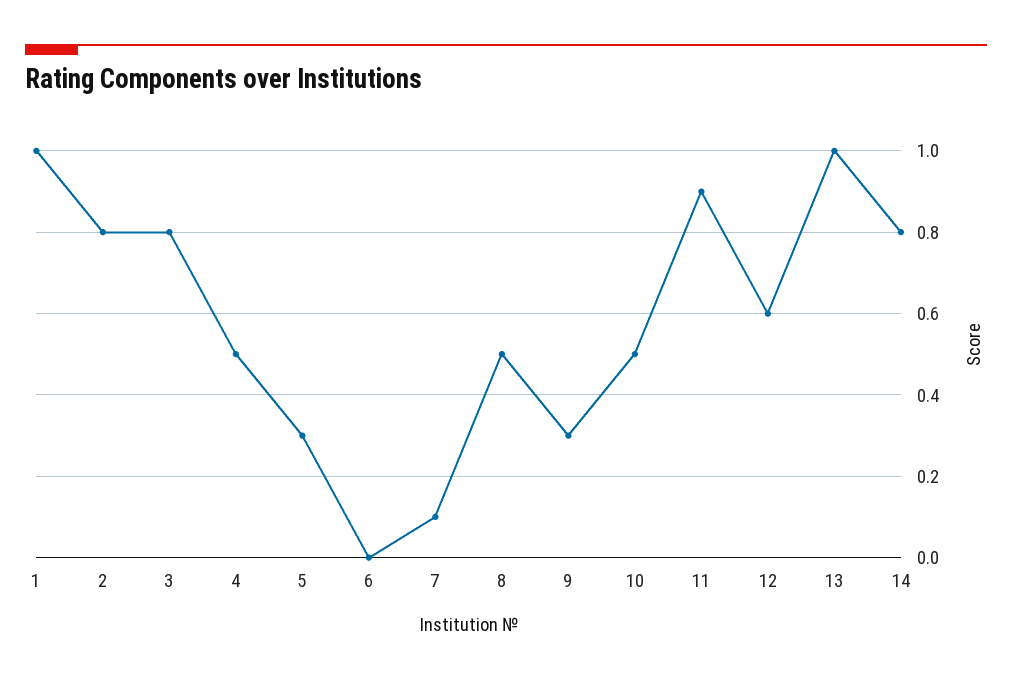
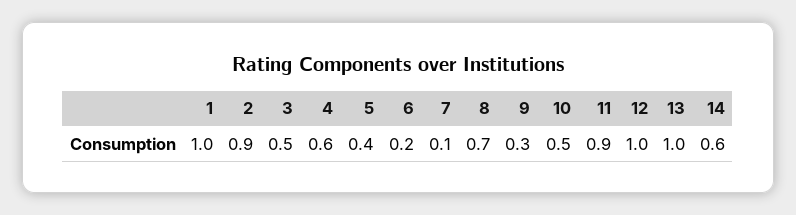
2: 0.8 -> 0.9
3: 0.8 -> 0.5
4: 0.5 -> 0.6
5: 0.3 -> 0.4
6: 0 -> 0.2
8: 0.5 -> 0.7
12: 0.6 -> 1
14: 0.8 -> 0.6

